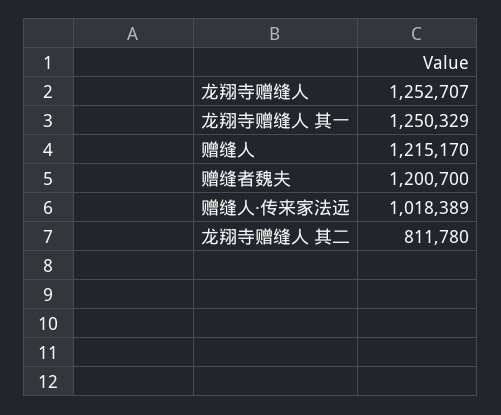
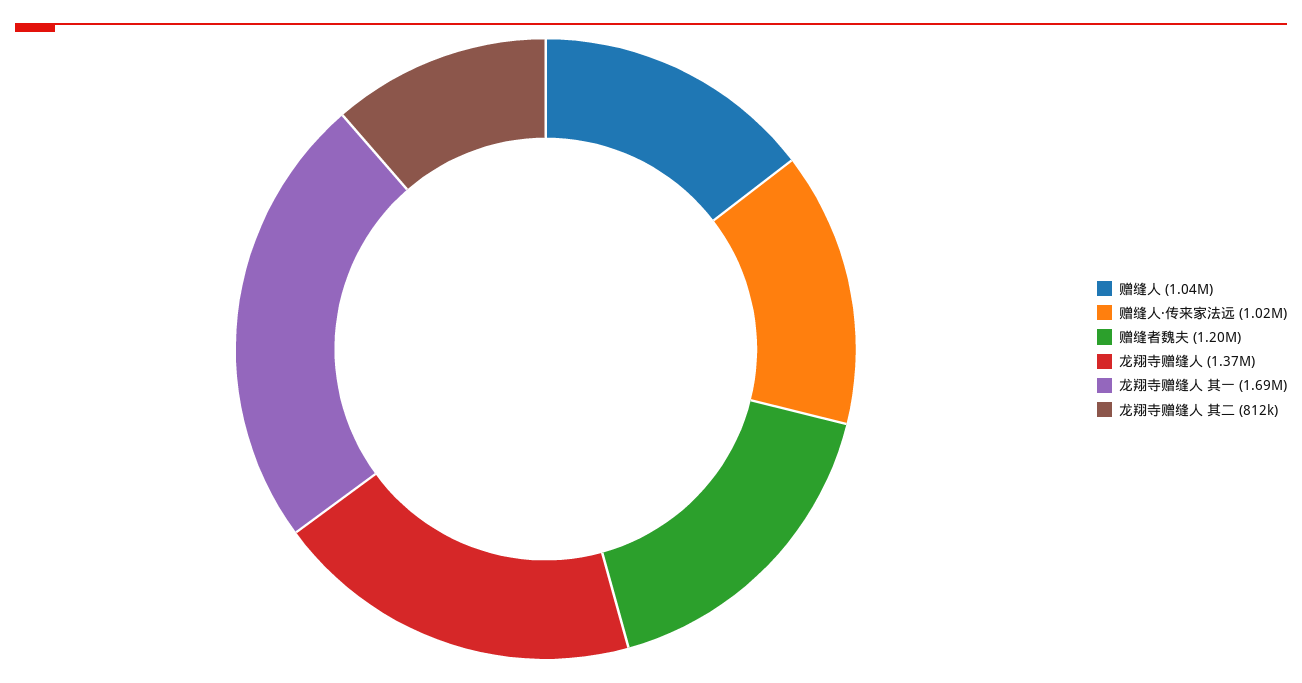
龙翔寺赠缝人: 1252707 -> 1370000
龙翔寺赠缝人 其一: 1250329 -> 1690000
赠缝人: 1215170 -> 1040000

